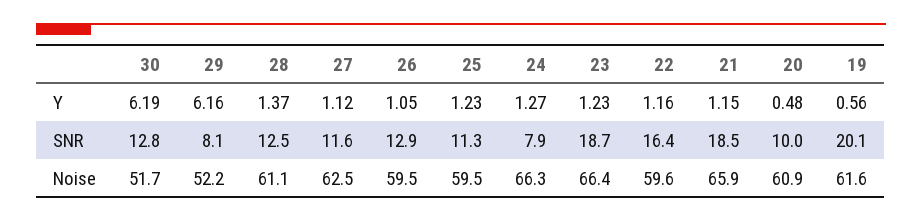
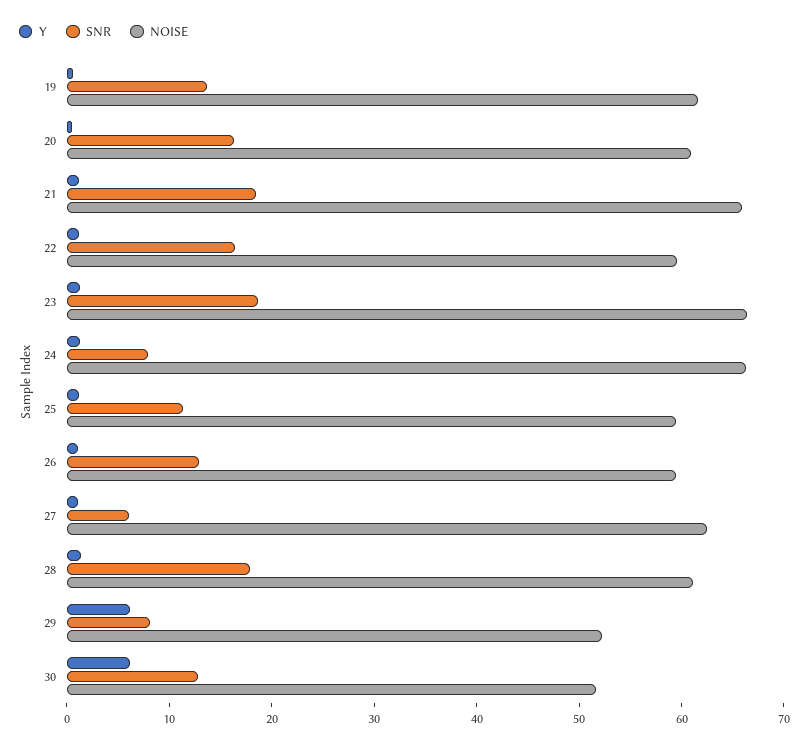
SNR, 28: 12.5 -> 18
SNR, 27: 11.6 -> 6
SNR, 20: 10 -> 16
SNR, 19: 20.1 -> 14

